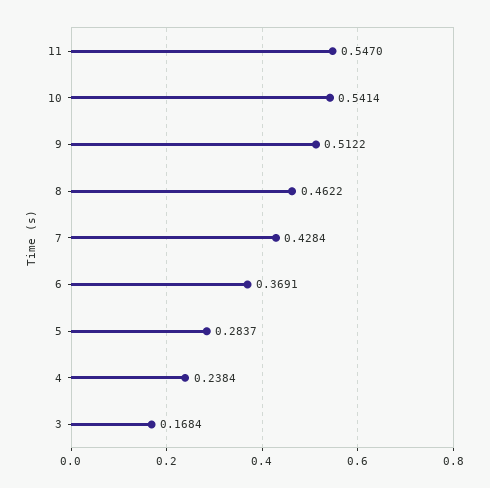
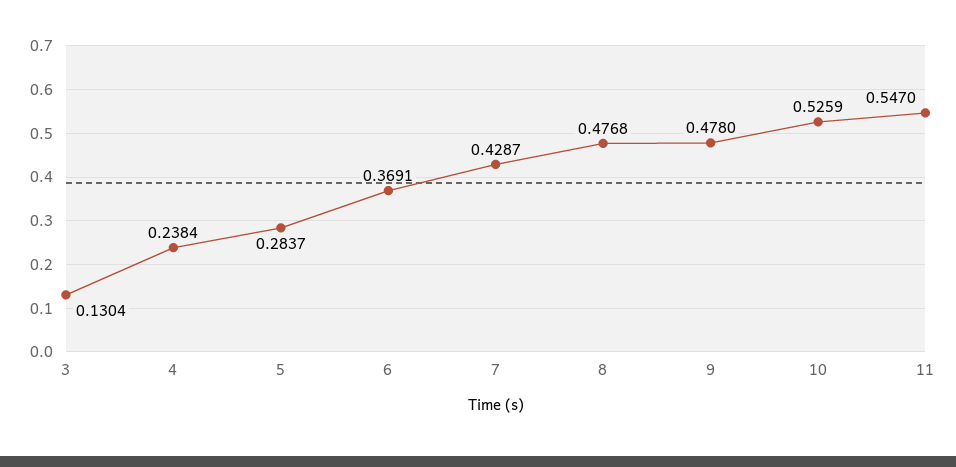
10: 0.5414 -> 0.5259
9: 0.5122 -> 0.478
8: 0.4622 -> 0.4768
7: 0.4284 -> 0.4287
3: 0.1684 -> 0.1304

